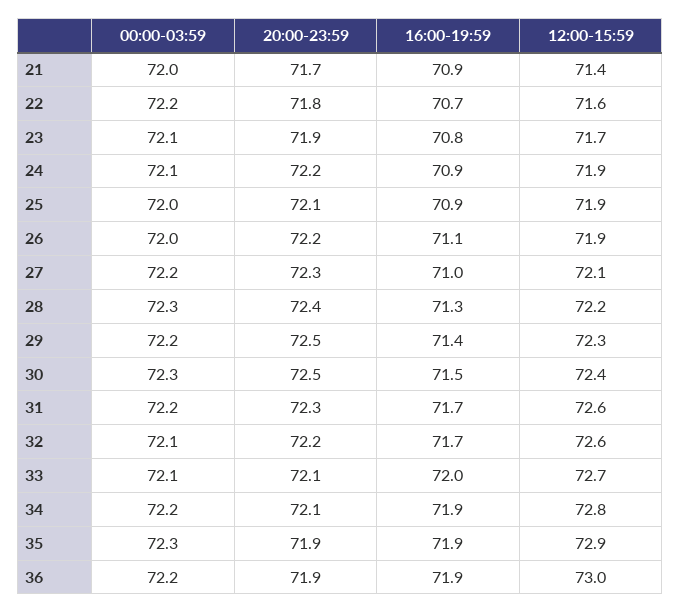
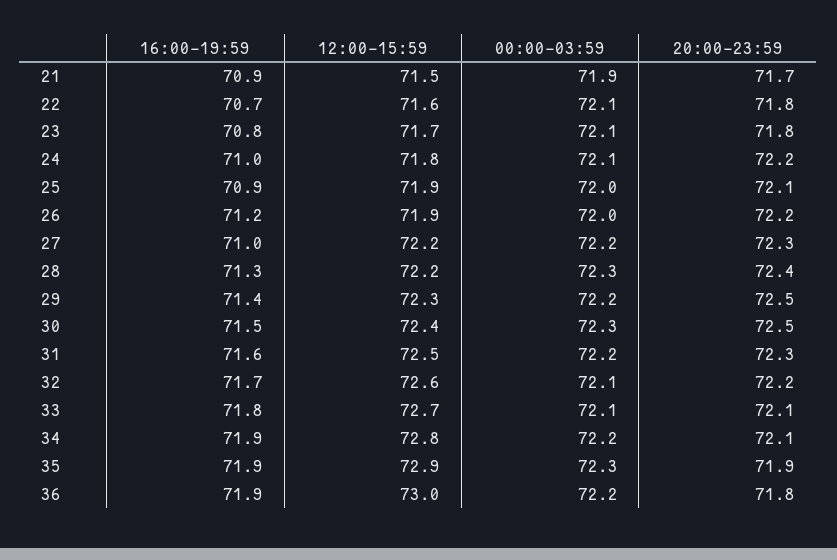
00:00-03:59, 21: 72 -> 71.9
12:00-15:59, 21: 71.4 -> 71.5
00:00-03:59, 22: 72.2 -> 72.1
20:00-23:59, 23: 71.9 -> 71.8
16:00-19:59, 24: 70.9 -> 71
12:00-15:59, 24: 71.9 -> 71.8
16:00-19:59, 26: 71.1 -> 71.2
12:00-15:59, 27: 72.1 -> 72.2
16:00-19:59, 31: 71.7 -> 71.6
12:00-15:59, 31: 72.6 -> 72.5
16:00-19:59, 33: 72 -> 71.8
20:00-23:59, 36: 71.9 -> 71.8

